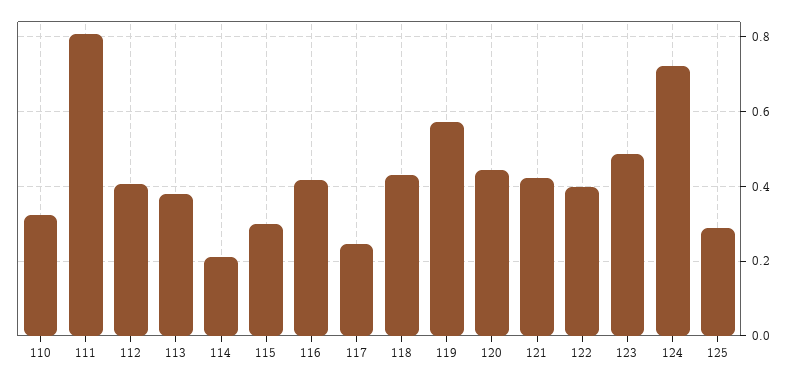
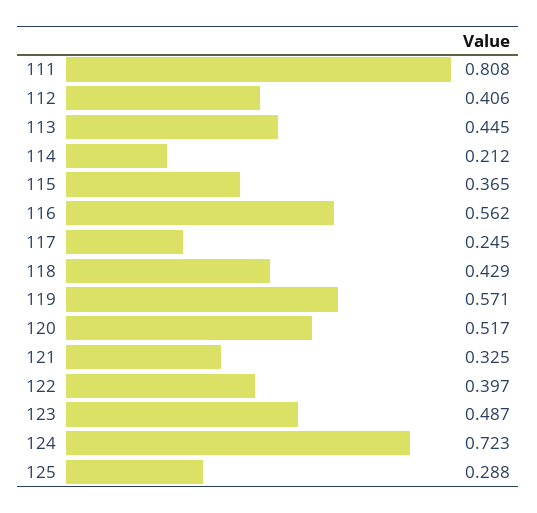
110: 0.32 -> none
113: 0.38 -> 0.445
115: 0.3 -> 0.365
116: 0.42 -> 0.562
120: 0.44 -> 0.517
121: 0.42 -> 0.325

